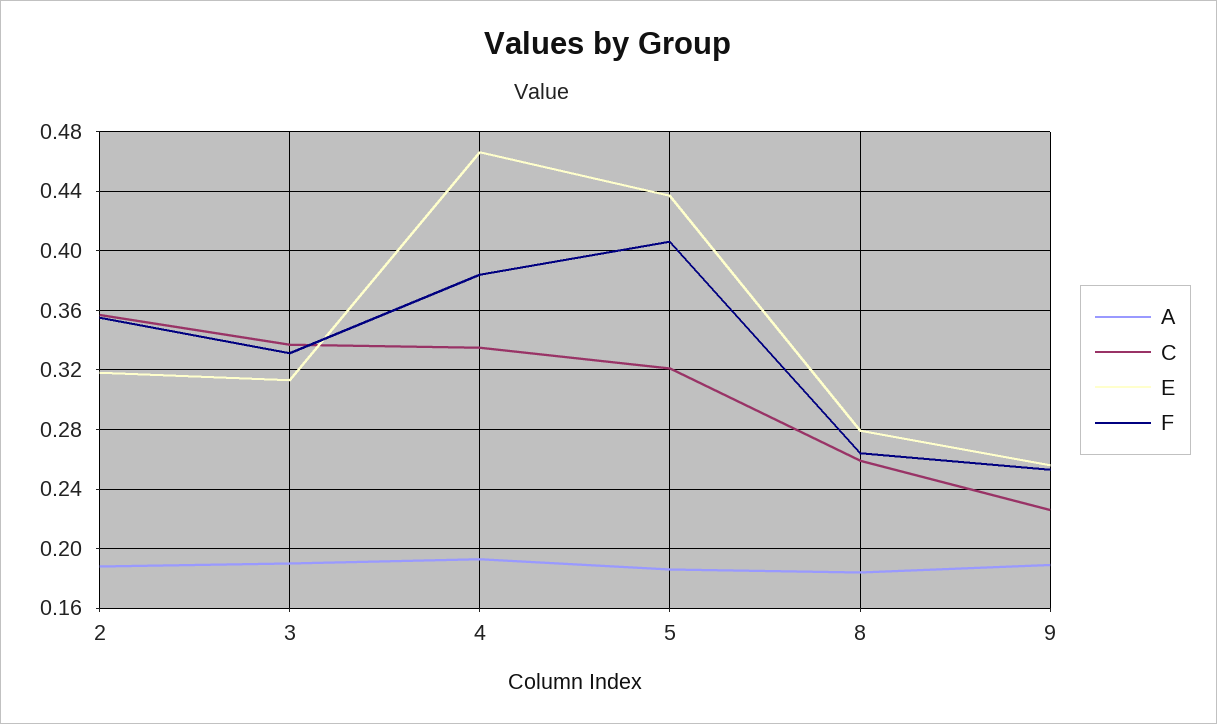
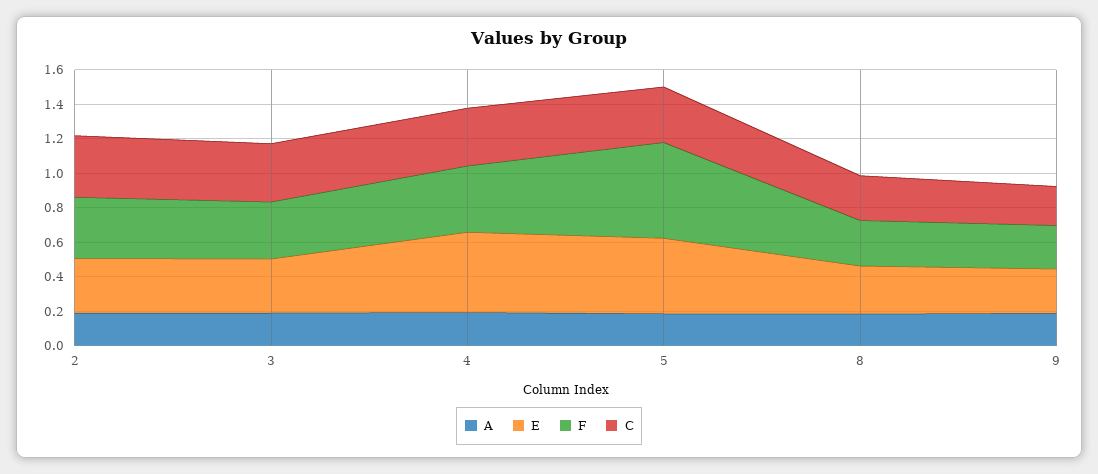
F, 5: 0.405 -> 0.55

